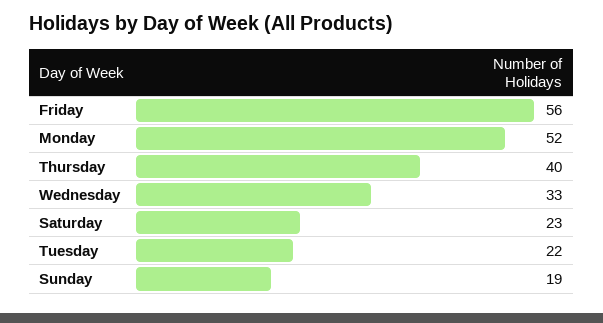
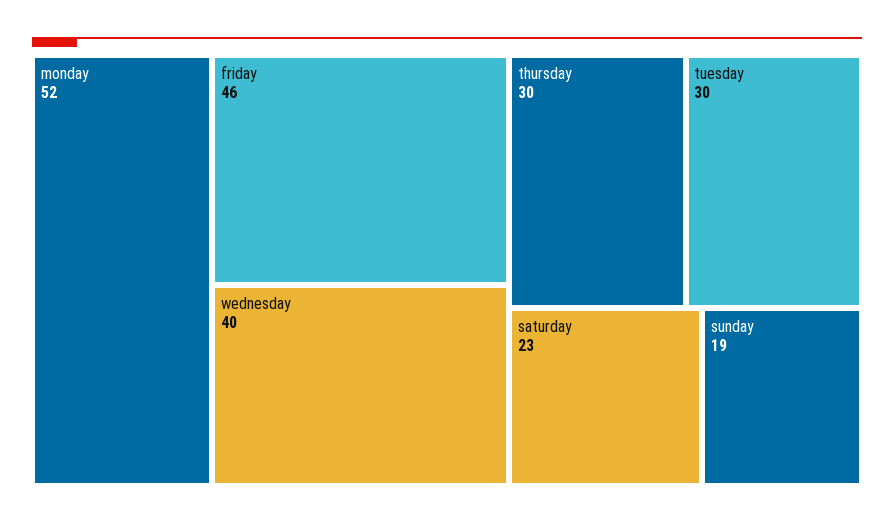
Friday: 56 -> 46
Thursday: 40 -> 30
Wednesday: 33 -> 40
Tuesday: 22 -> 30

